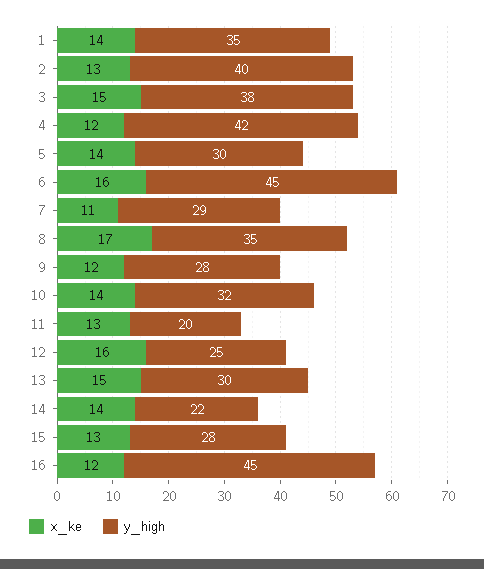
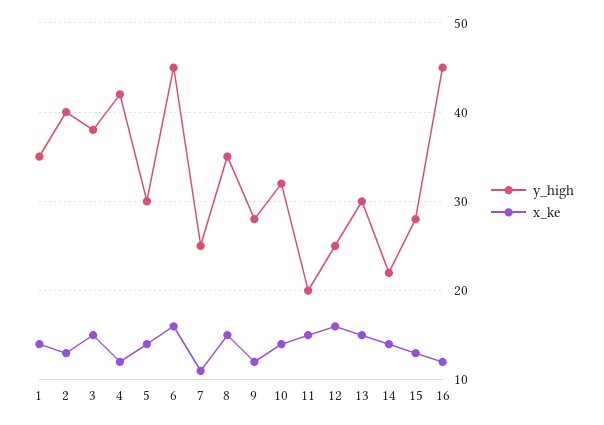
y_high, 7: 29 -> 25
x_ke, 8: 17 -> 15
x_ke, 11: 13 -> 15

